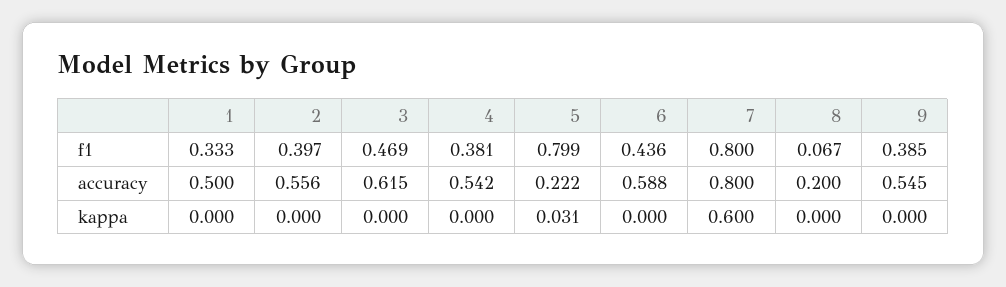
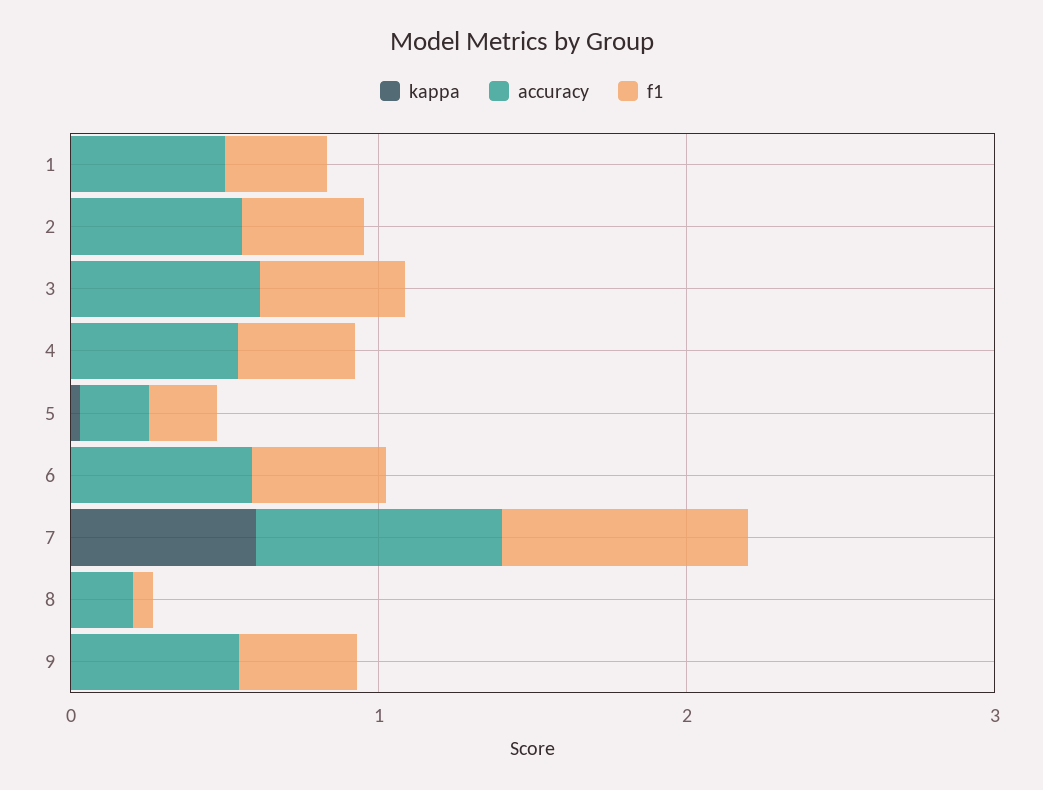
f1, 5: 0.799 -> 0.2

